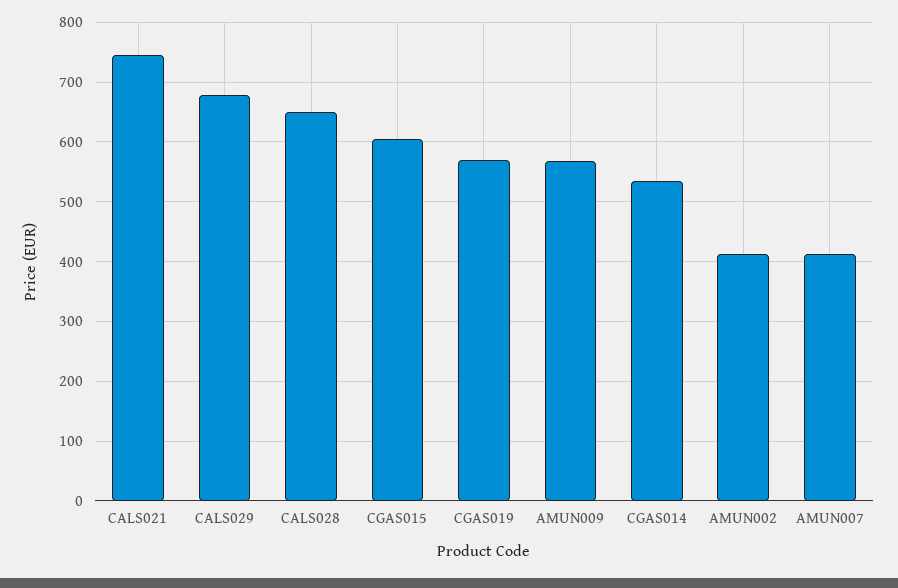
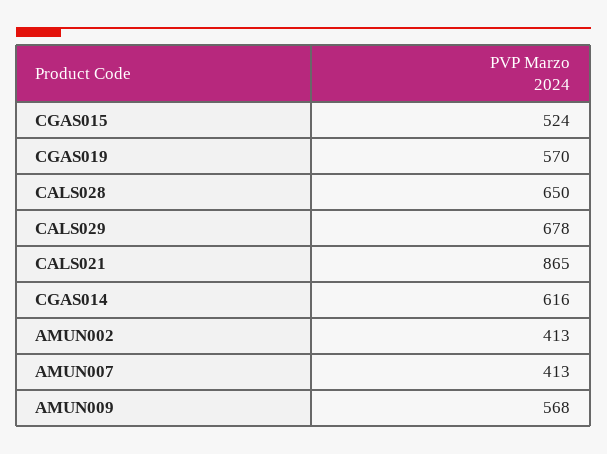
CALS021: 740 -> 865
CGAS015: 600 -> 524
CGAS014: 540 -> 616

